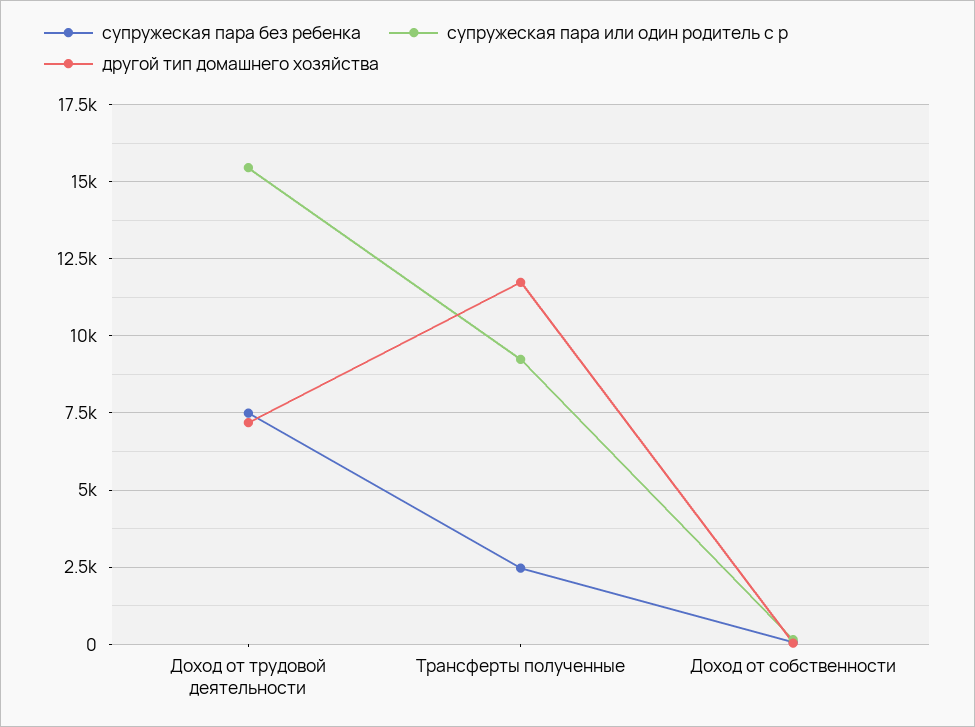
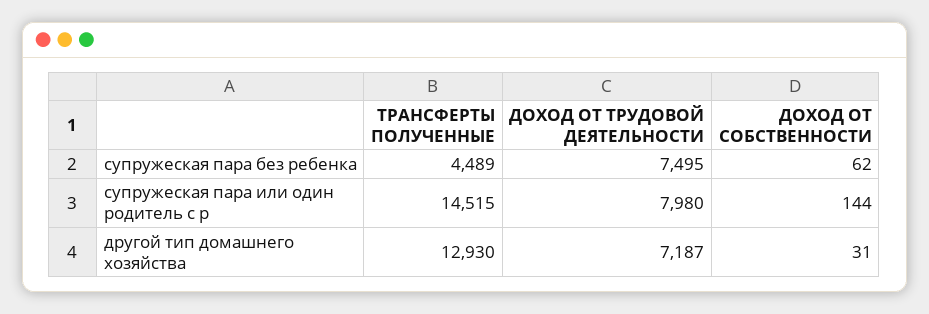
супружеская пара или один родитель с р, Доход от трудовой деятельности: 15500 -> 7980
супружеская пара без ребенка, Трансферты полученные: 2500 -> 4489
супружеская пара или один родитель с р, Трансферты полученные: 9250 -> 14515
другой тип домашнего хозяйства, Трансферты полученные: 11750 -> 12930

